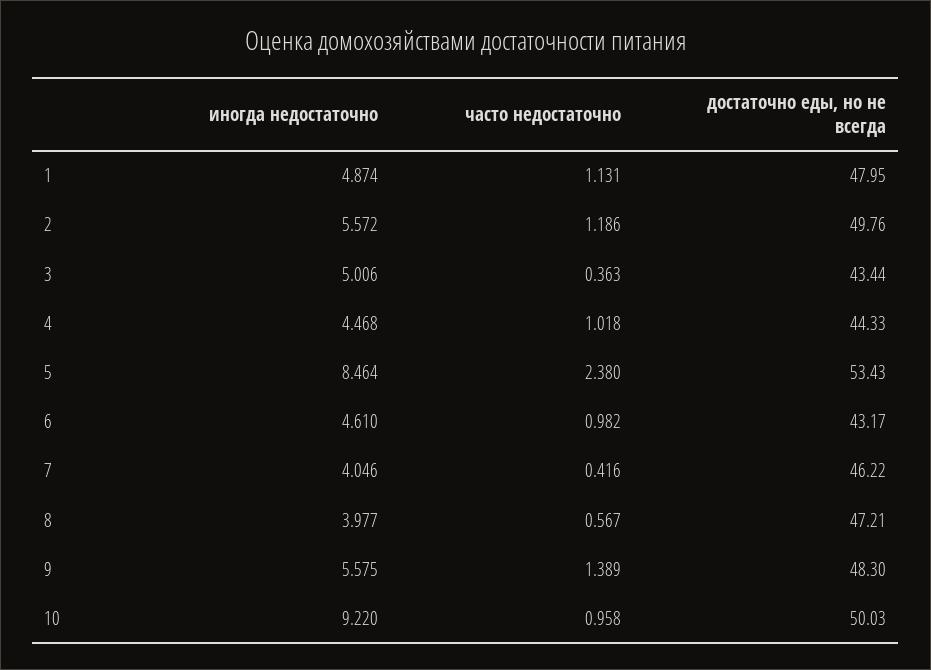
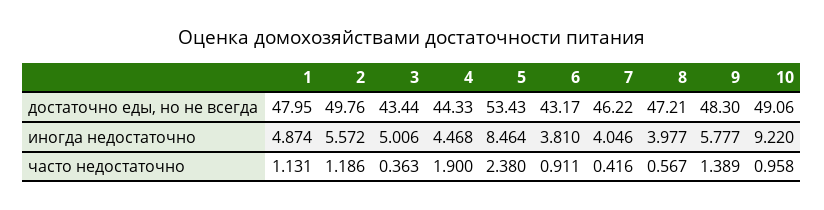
часто недостаточно, 4: 1.018 -> 1.9
иногда недостаточно, 6: 4.61 -> 3.81
часто недостаточно, 6: 0.982 -> 0.911
иногда недостаточно, 9: 5.575 -> 5.777
достаточно еды, но не всегда, 10: 50.03 -> 49.06

